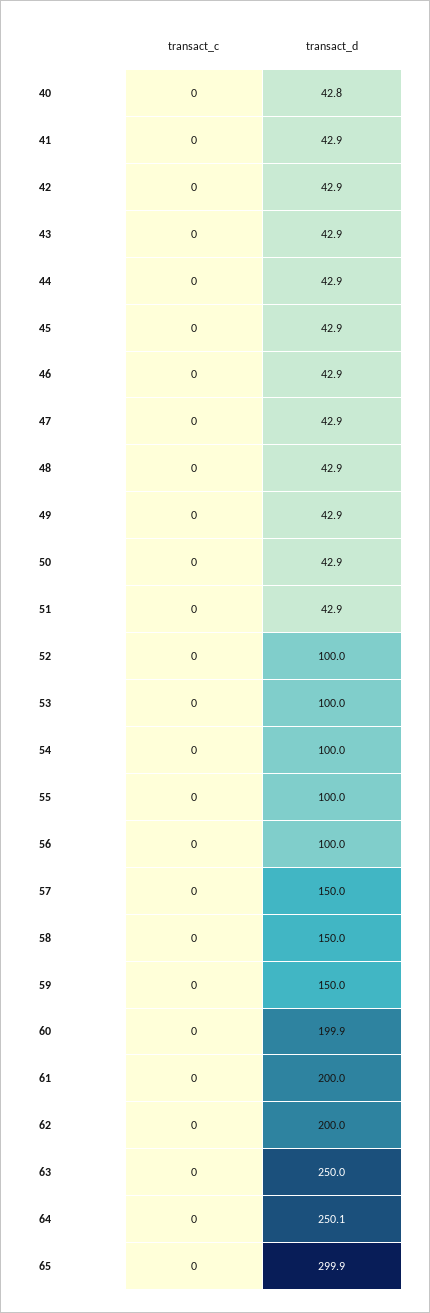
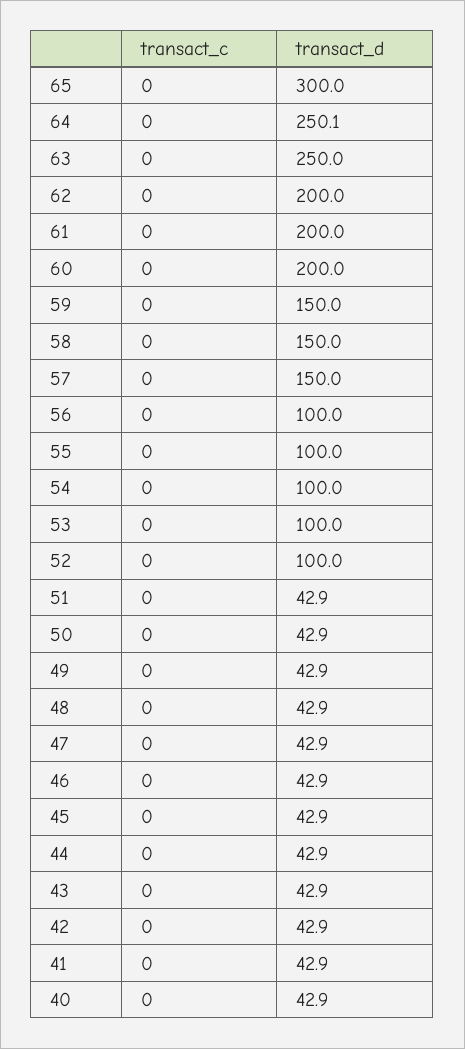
transact_d, 40: 42.8 -> 42.9
transact_d, 60: 199.9 -> 200
transact_d, 65: 299.9 -> 300

